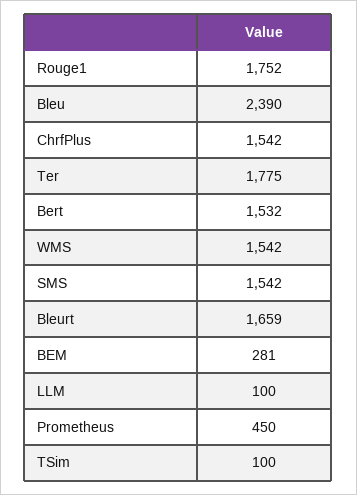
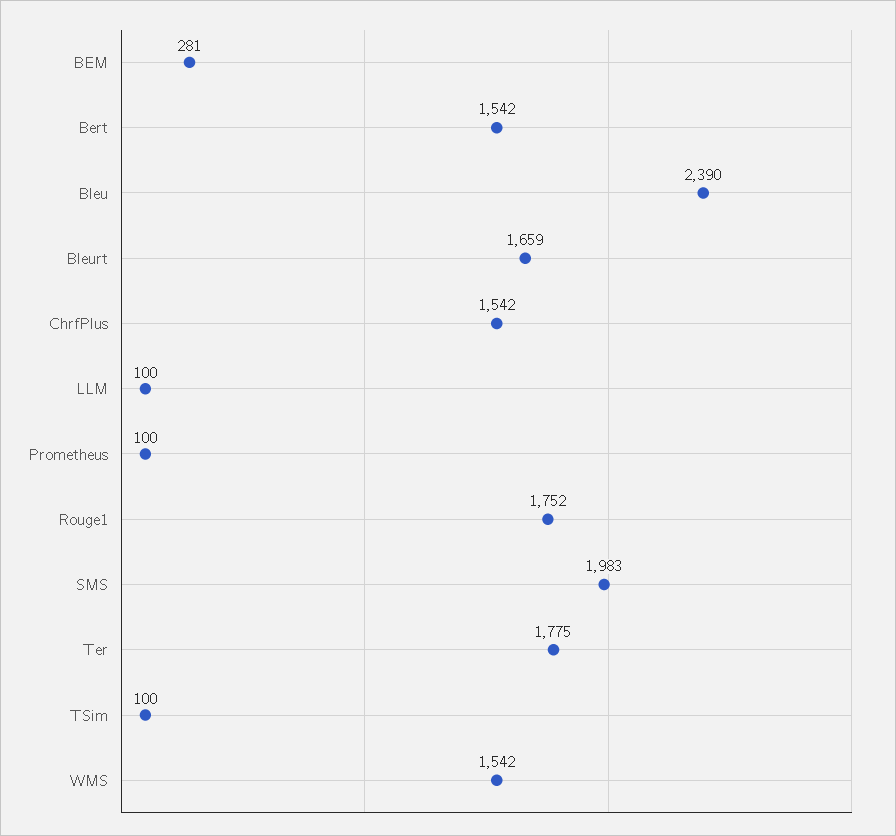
Bert: 1532 -> 1542
SMS: 1542 -> 1983
Prometheus: 450 -> 100

